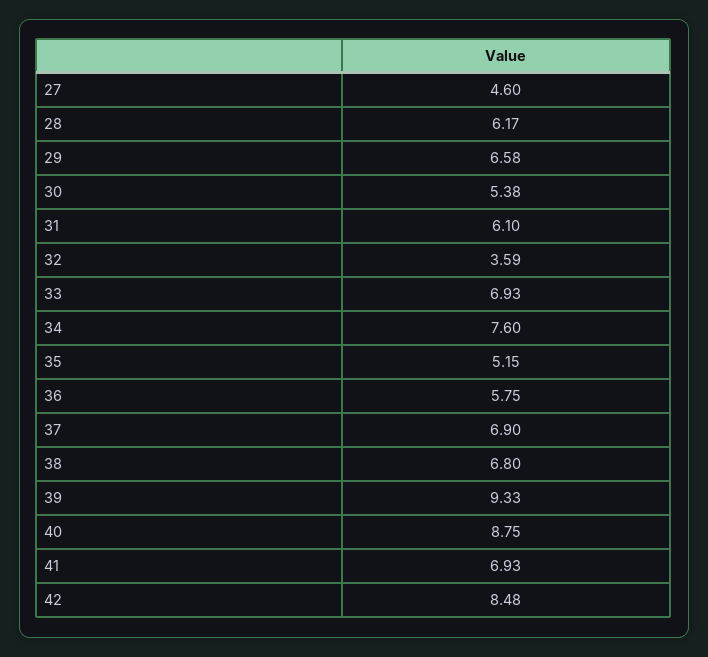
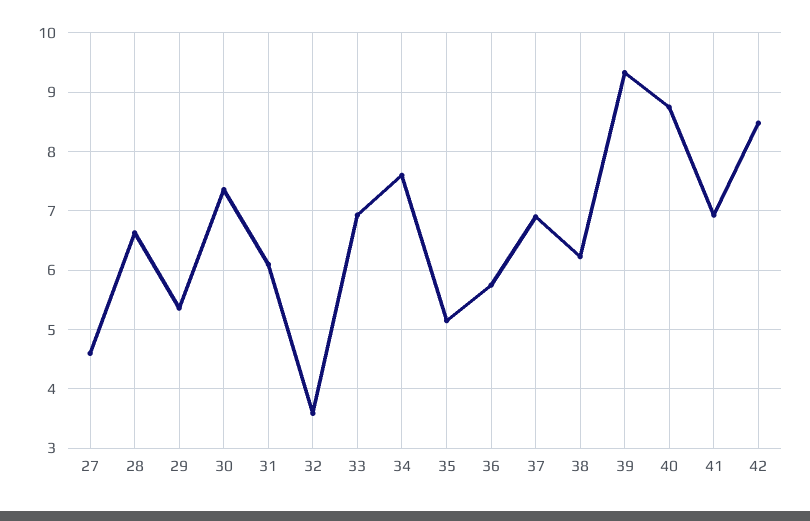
28: 6.17 -> 6.6
29: 6.58 -> 5.4
30: 5.38 -> 7.4
38: 6.8 -> 6.2

